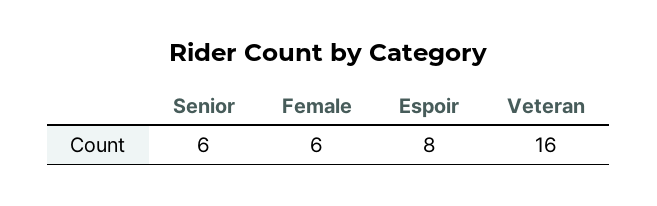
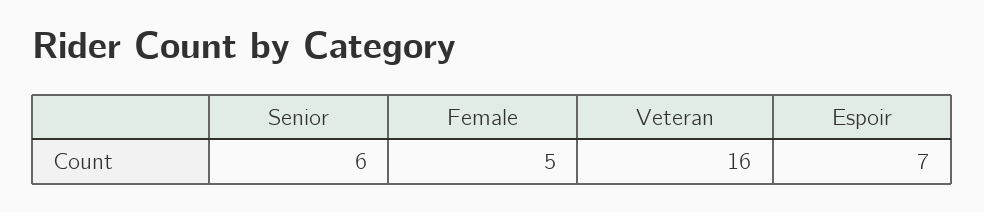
Female: 6 -> 5
Espoir: 8 -> 7

